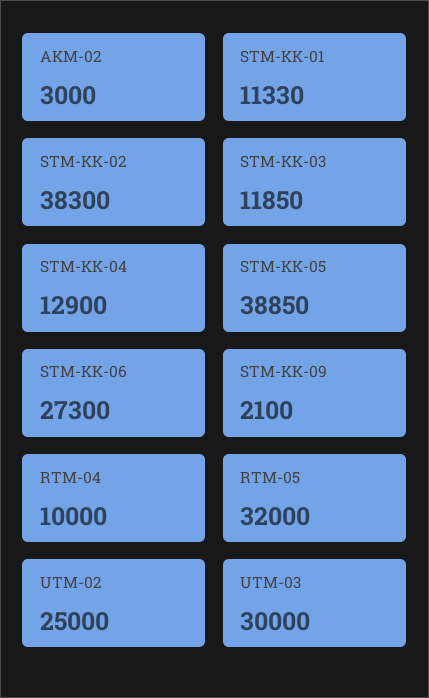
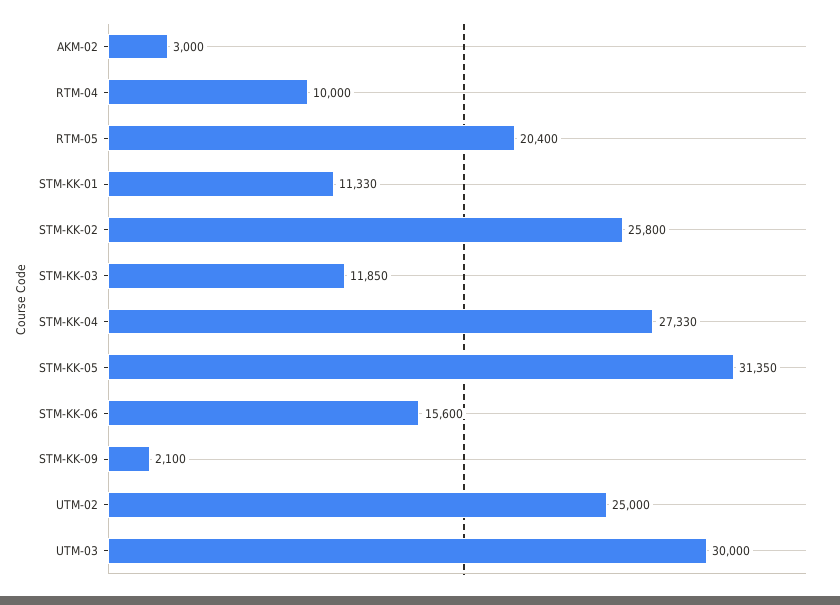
STM-KK-02: 38300 -> 25800
STM-KK-04: 12900 -> 27330
STM-KK-05: 38850 -> 31350
STM-KK-06: 27300 -> 15600
RTM-05: 32000 -> 20400

